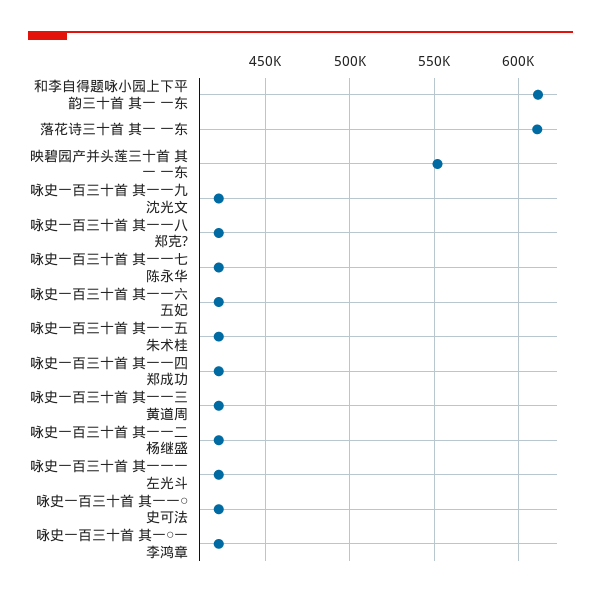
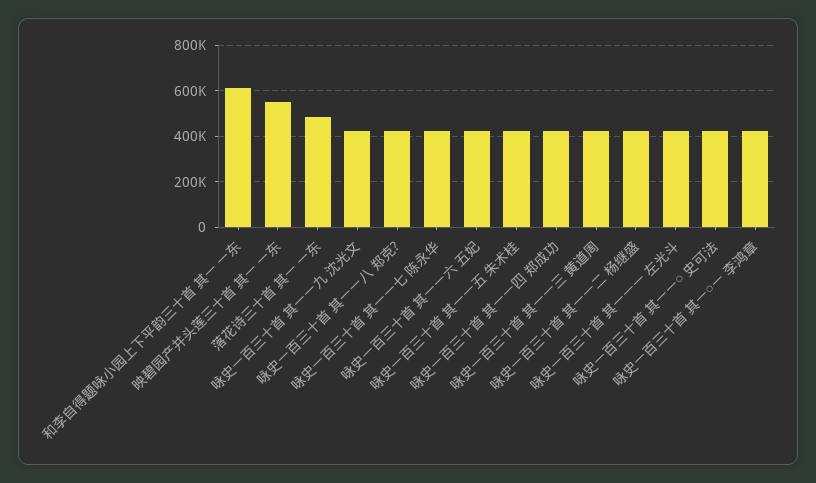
落花诗三十首 其一 一东: 610000 -> 500000

